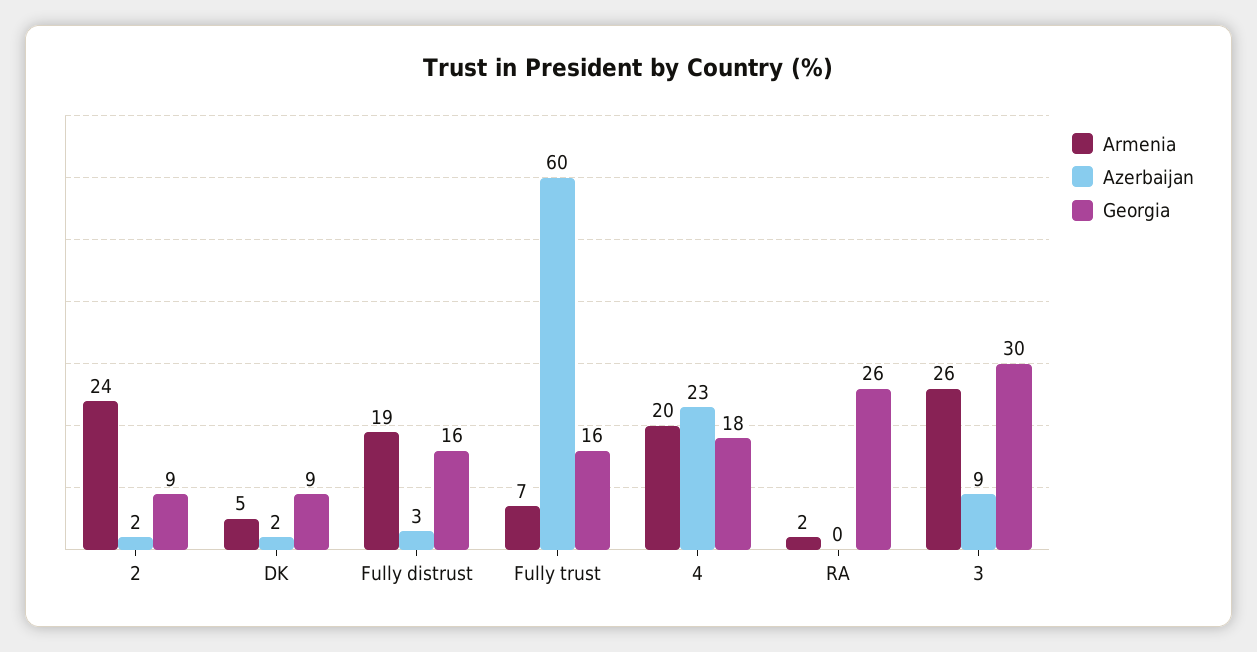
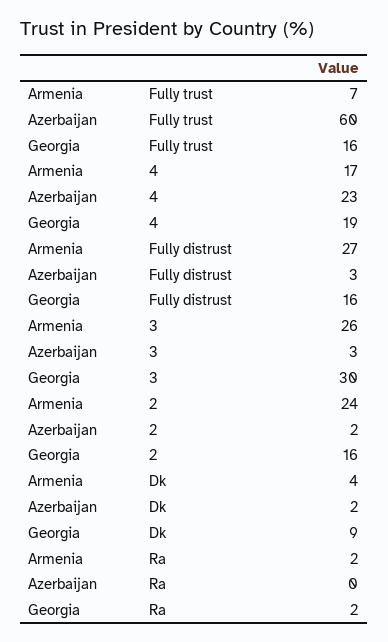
Georgia, 2: 9 -> 16
Armenia, DK: 5 -> 4
Armenia, Fully distrust: 19 -> 27
Armenia, 4: 20 -> 17
Georgia, 4: 18 -> 19
Georgia, RA: 26 -> 2
Azerbaijan, 3: 9 -> 3

